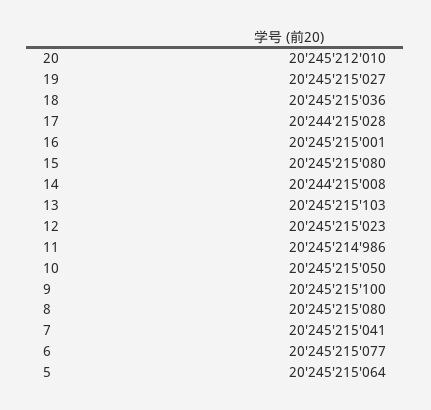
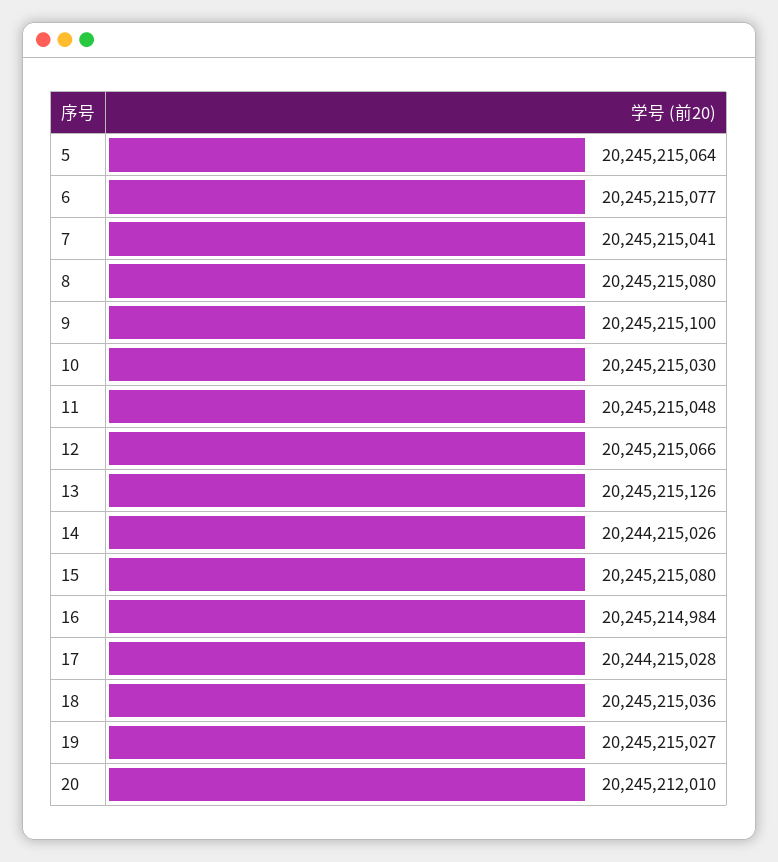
16: 20245215001 -> 20245214984
14: 20244215008 -> 20244215026
13: 20245215103 -> 20245215126
12: 20245215023 -> 20245215066
11: 20245214986 -> 20245215048
10: 20245215050 -> 20245215030

